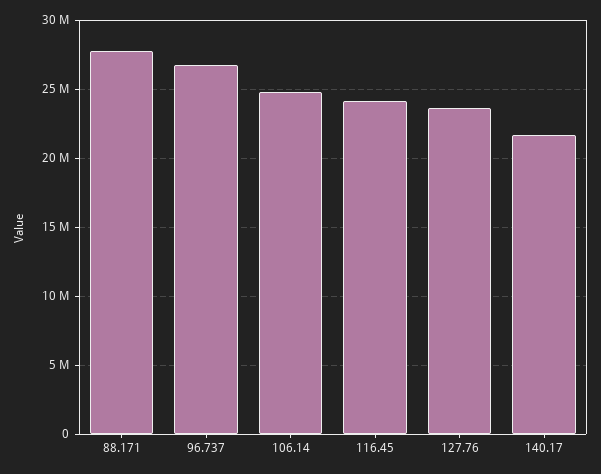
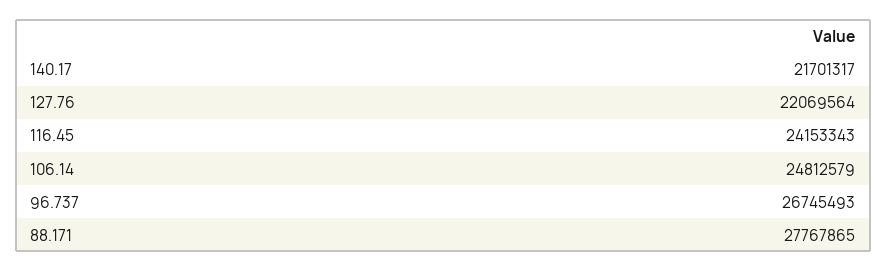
127.76: 23500000 -> 22069564

